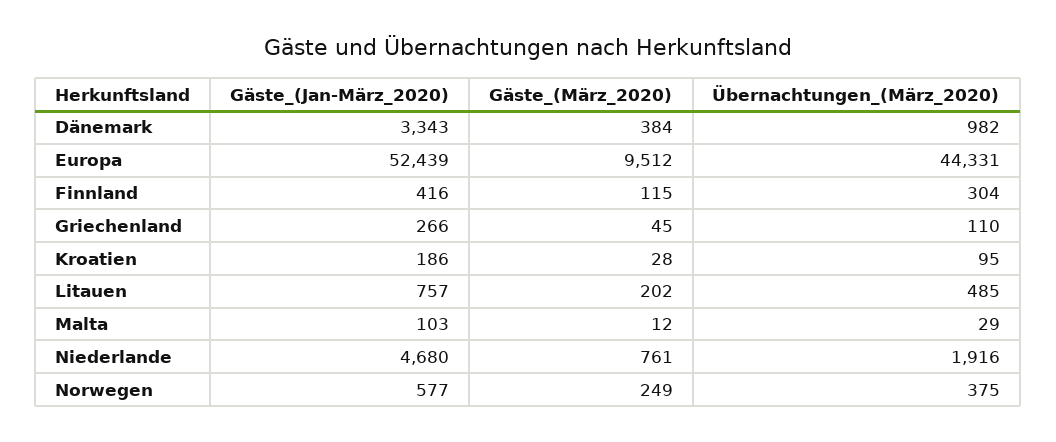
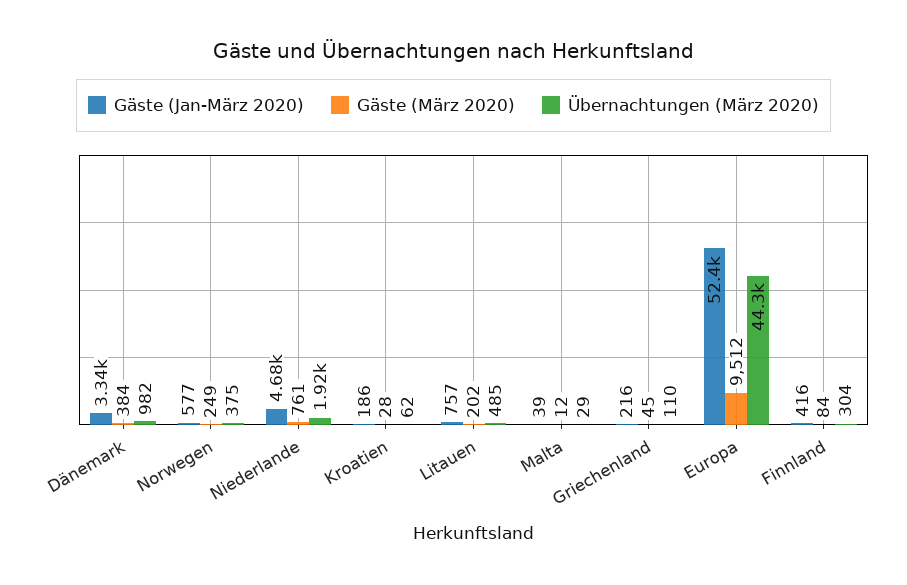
Gäste_(März_2020), Finnland: 115 -> 84
Gäste_(Jan-März_2020), Griechenland: 266 -> 216
Übernachtungen_(März_2020), Kroatien: 95 -> 62
Gäste_(Jan-März_2020), Malta: 103 -> 39

